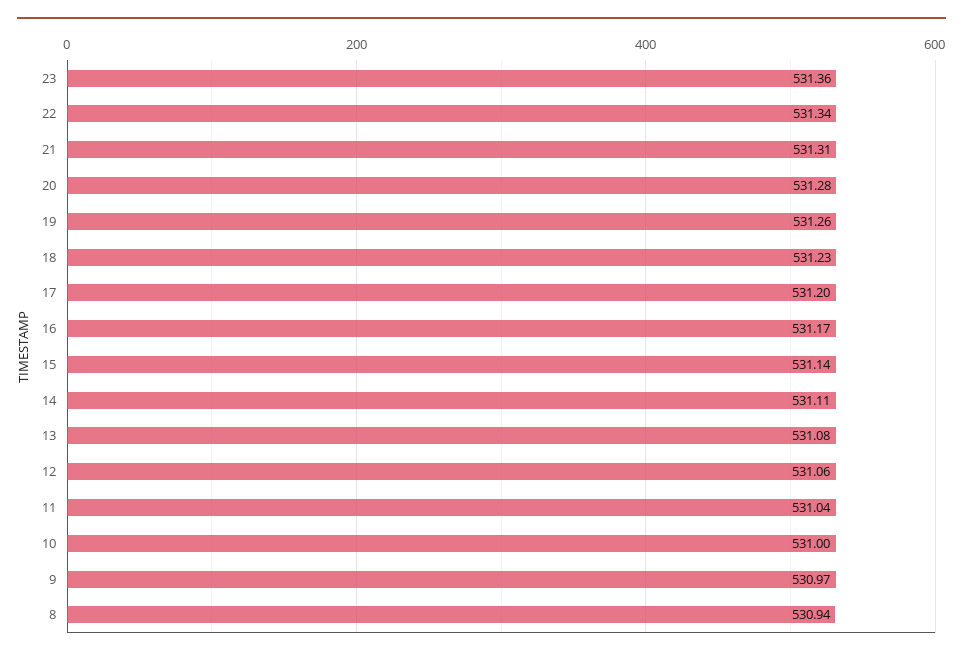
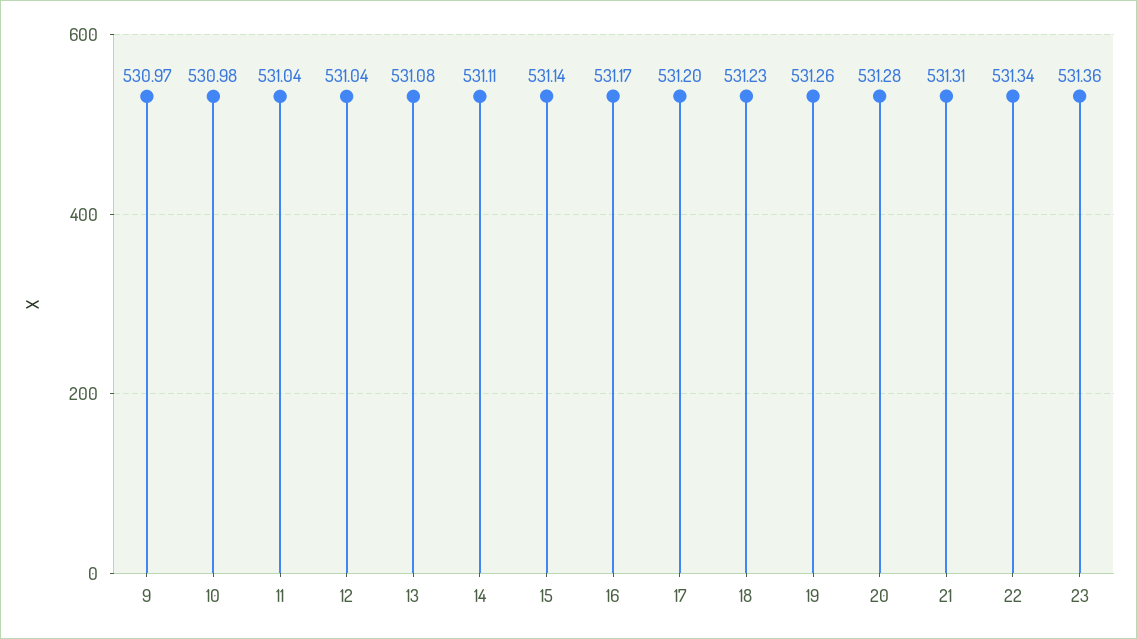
12: 531.06 -> 531.04
10: 531 -> 530.98
8: 530.94 -> none

